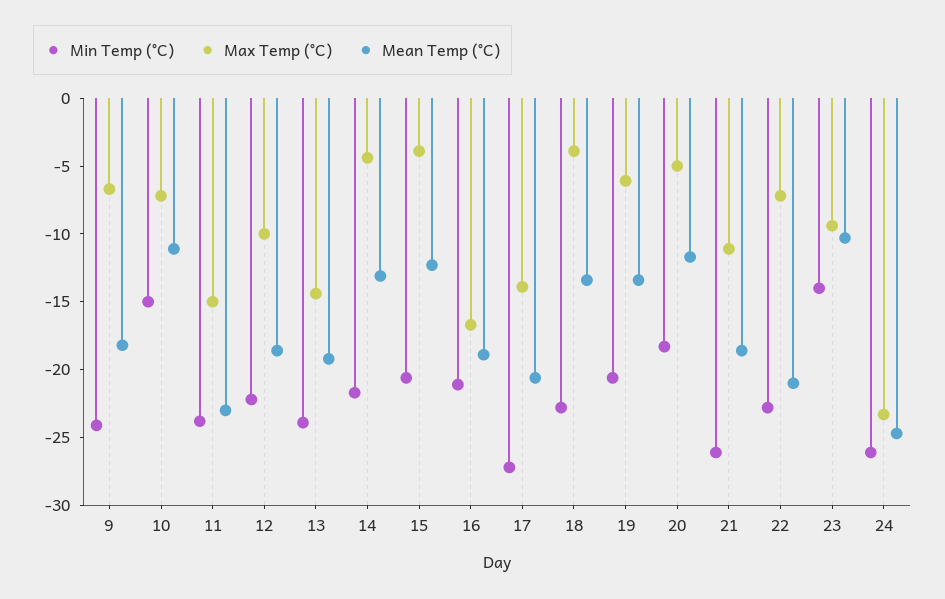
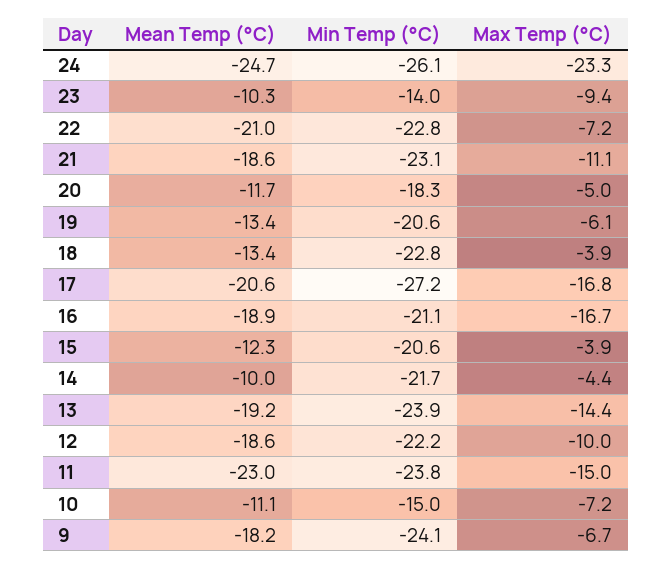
Mean Temp (°C), 14: -13 -> -10
Max Temp (°C), 17: -14 -> -16.8
Min Temp (°C), 21: -26 -> -23.1

